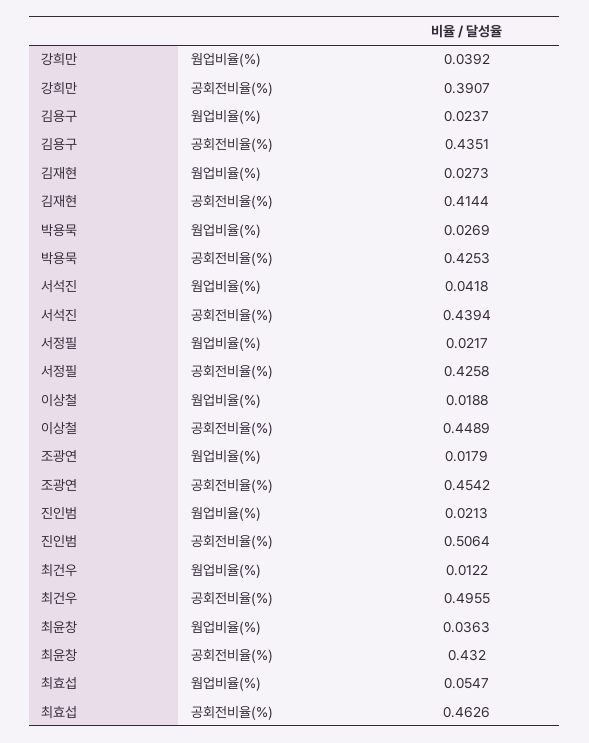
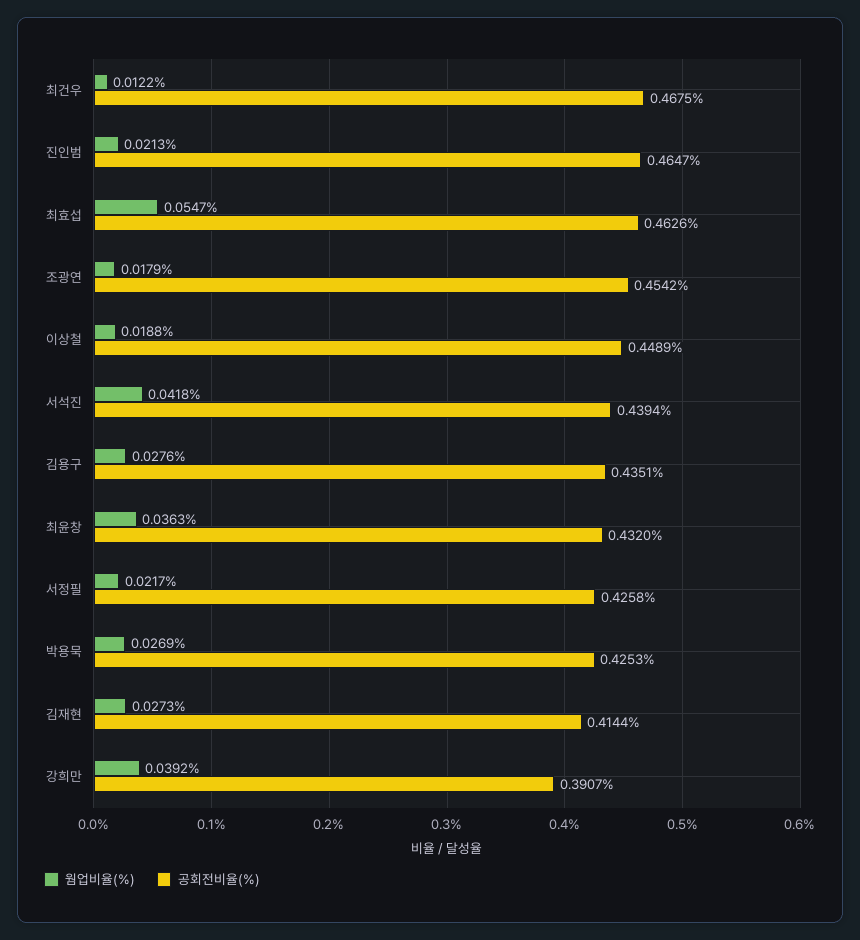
웜업비율(%), 김용구: 0.0237 -> 0.0276
공회전비율(%), 진인범: 0.5064 -> 0.4647
공회전비율(%), 최건우: 0.4955 -> 0.4675

